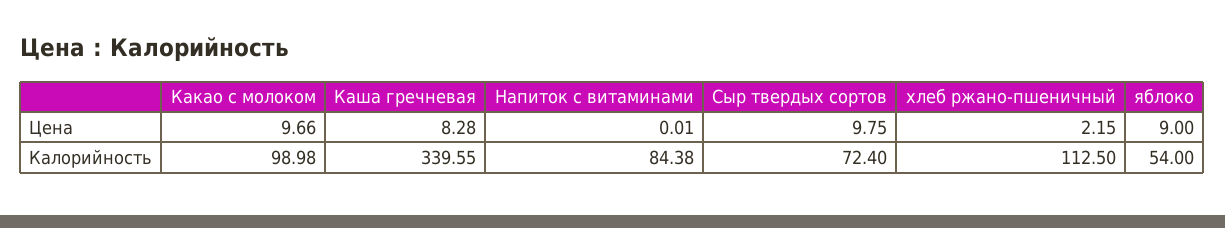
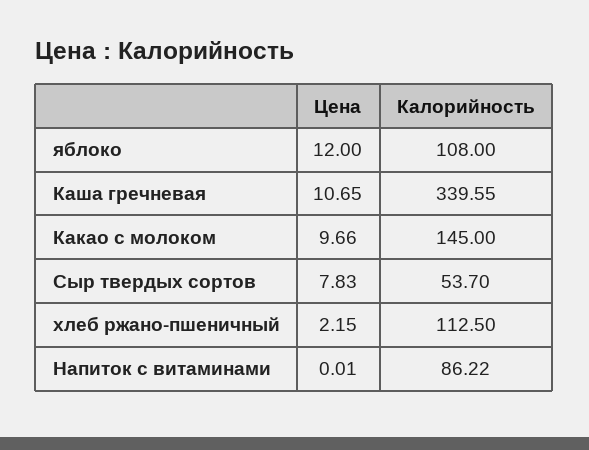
Каша гречневая, Цена: 8.28 -> 10.65
Сыр твердых сортов, Цена: 9.75 -> 7.83
яблоко, Цена: 9 -> 12
Какао с молоком, Калорийность: 98.98 -> 145
Напиток с витаминами, Калорийность: 84.38 -> 86.22
Сыр твердых сортов, Калорийность: 72.4 -> 53.7
яблоко, Калорийность: 54 -> 108

